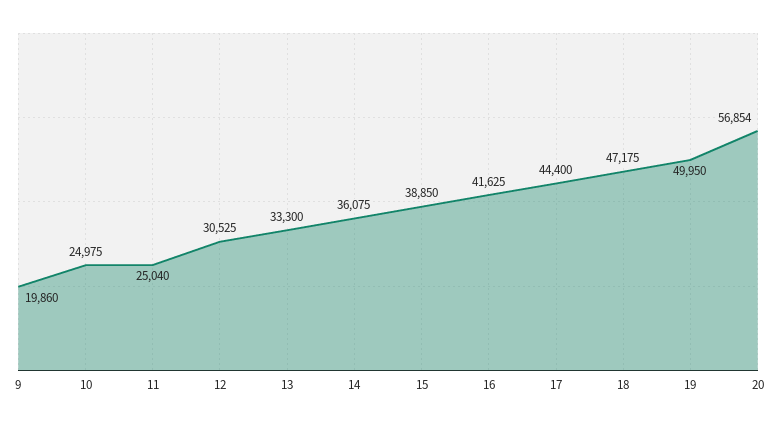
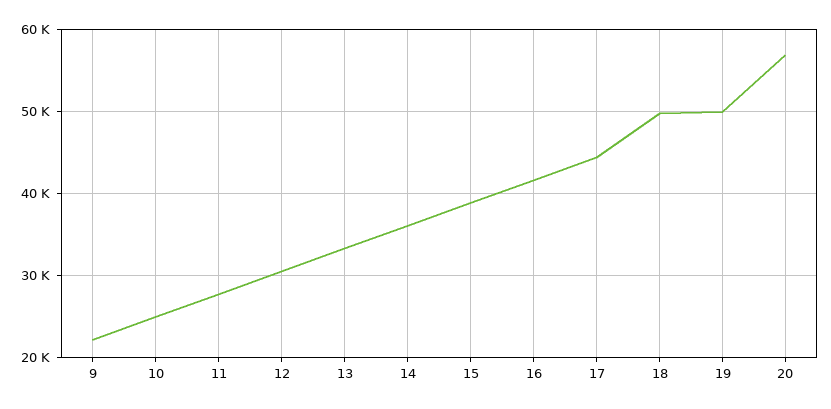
9: 19860 -> 22000
11: 25040 -> 28000
18: 47175 -> 50000

